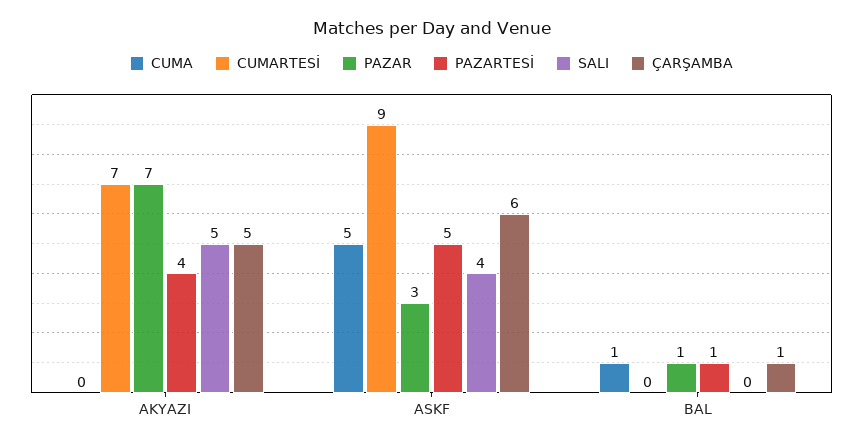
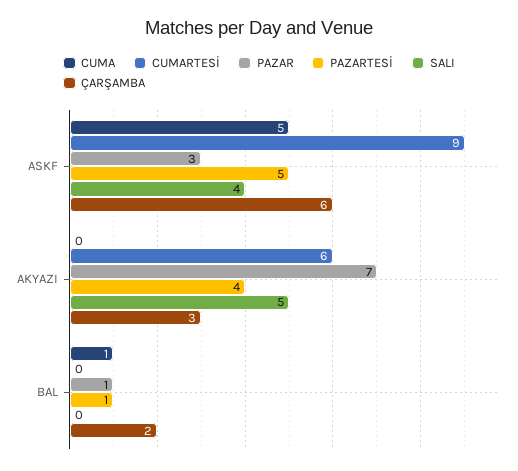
CUMARTESİ, AKYAZI: 7 -> 6
ÇARŞAMBA, AKYAZI: 5 -> 3
ÇARŞAMBA, BAL: 1 -> 2

